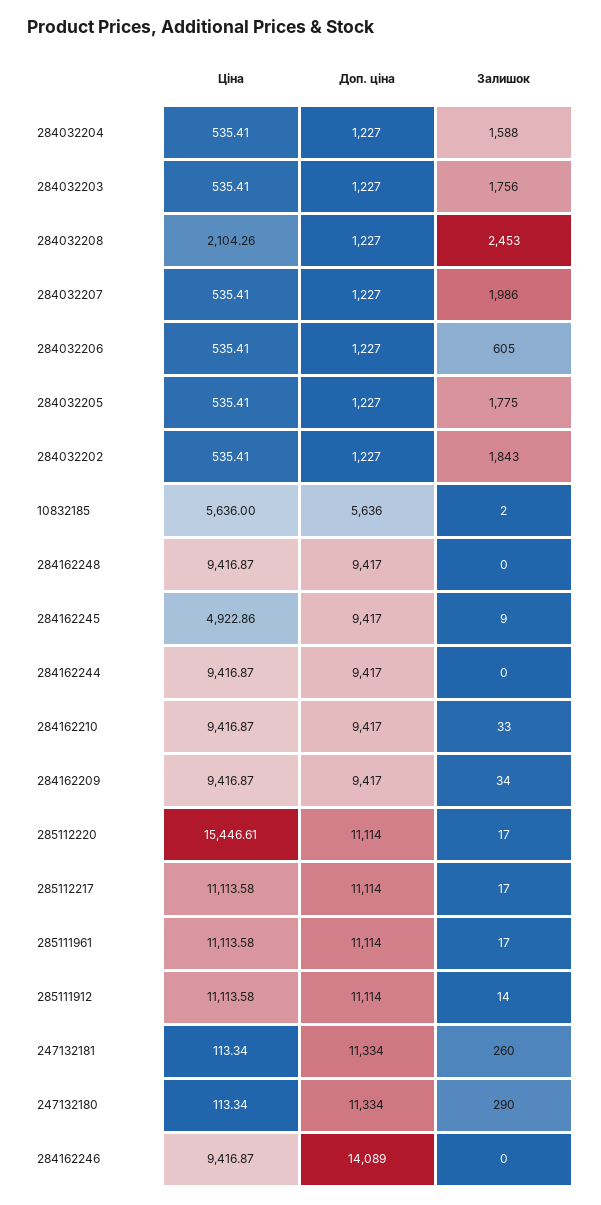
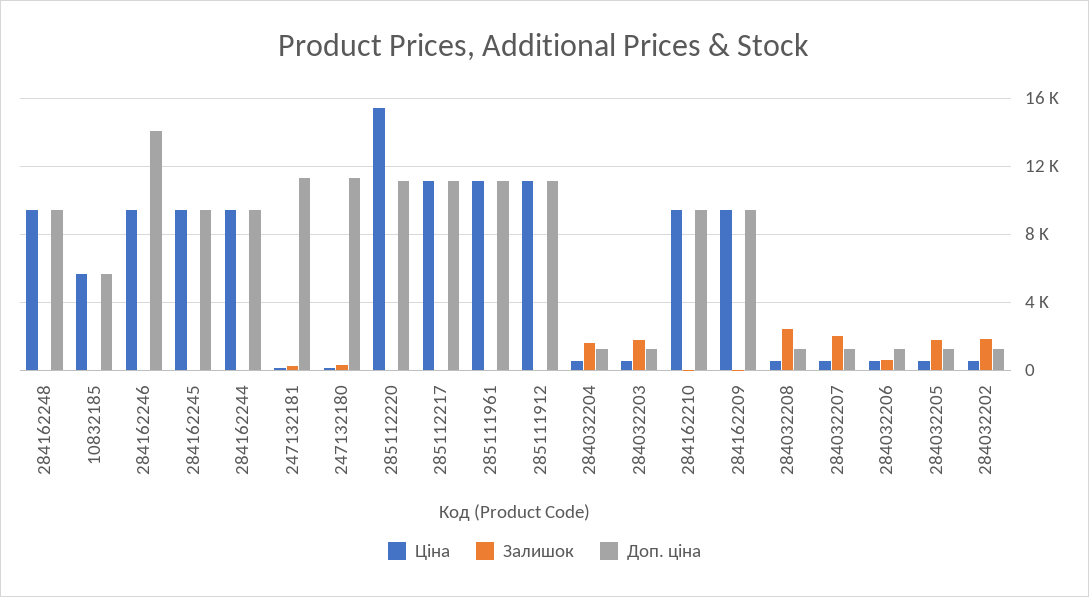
Ціна, 284032208: 2104.26 -> 500
Ціна, 284162245: 4922.86 -> 9500

